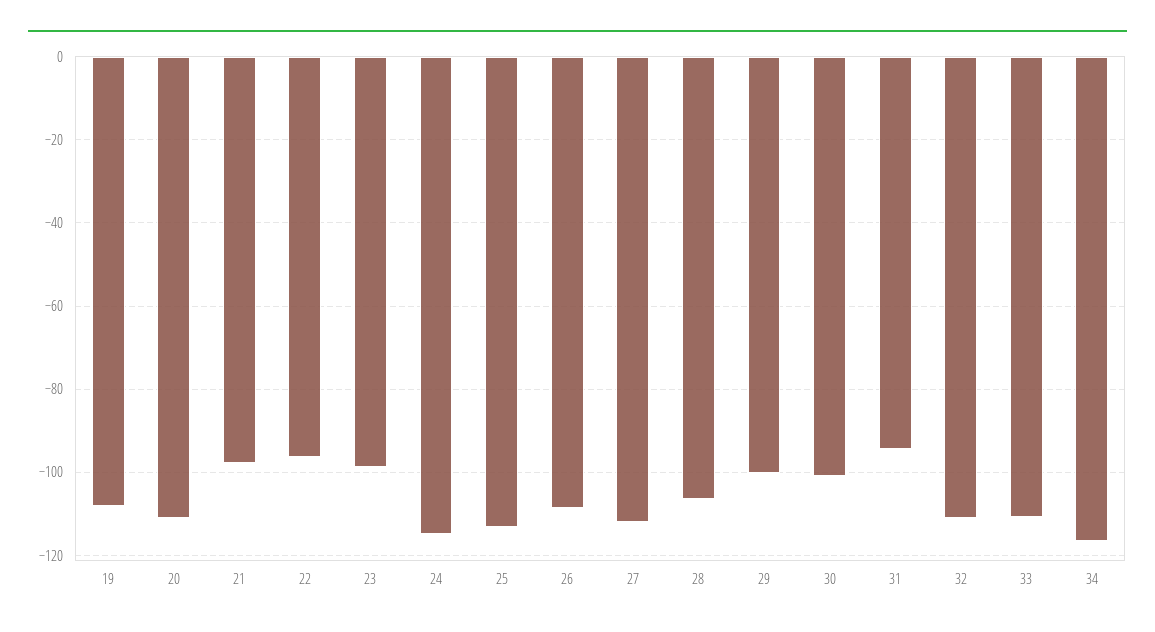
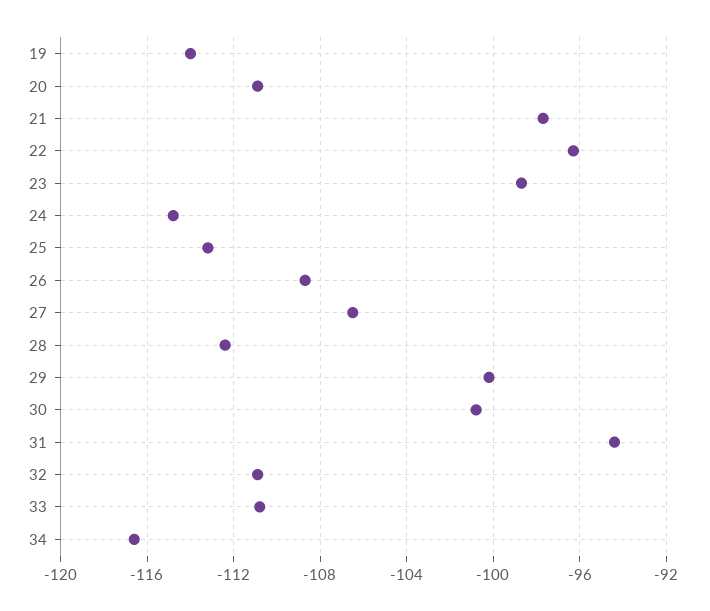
19: -108 -> -114
27: -112 -> -106.5
28: -106 -> -112.5

